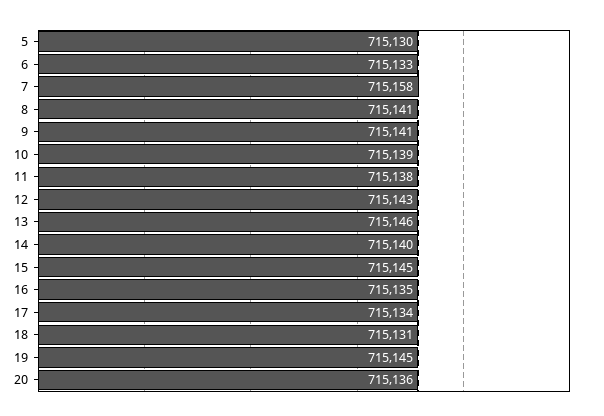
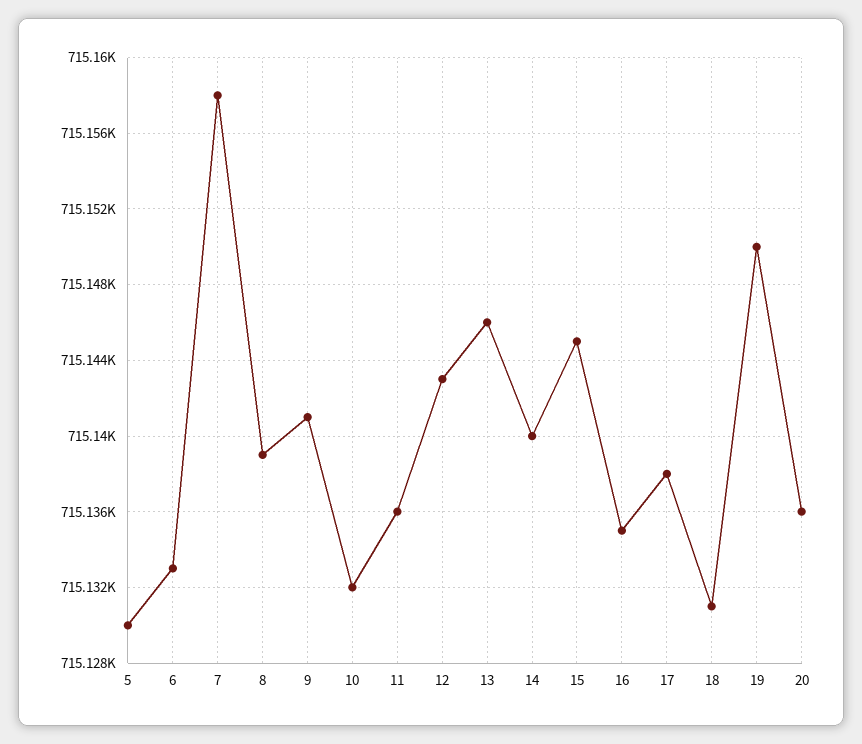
8: 715141 -> 715139
10: 715139 -> 715132
11: 715138 -> 715136
17: 715134 -> 715138
19: 715145 -> 715150

